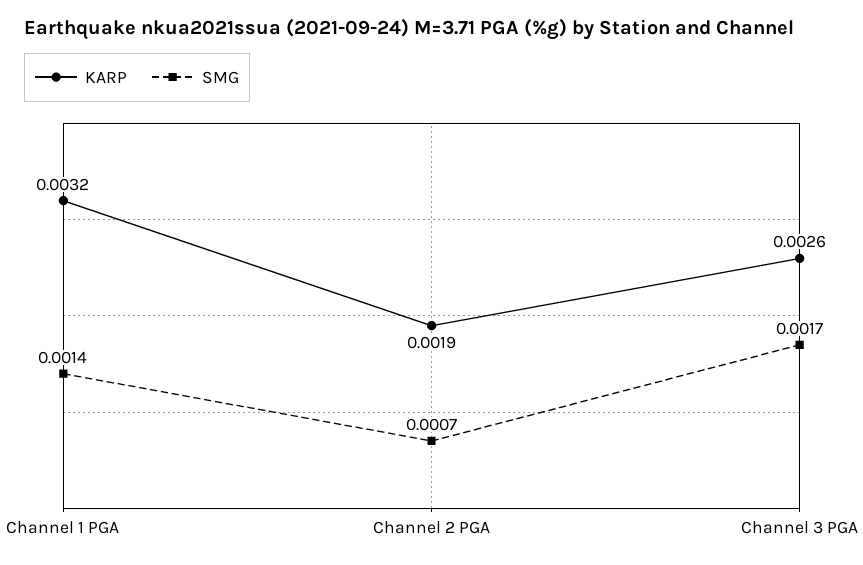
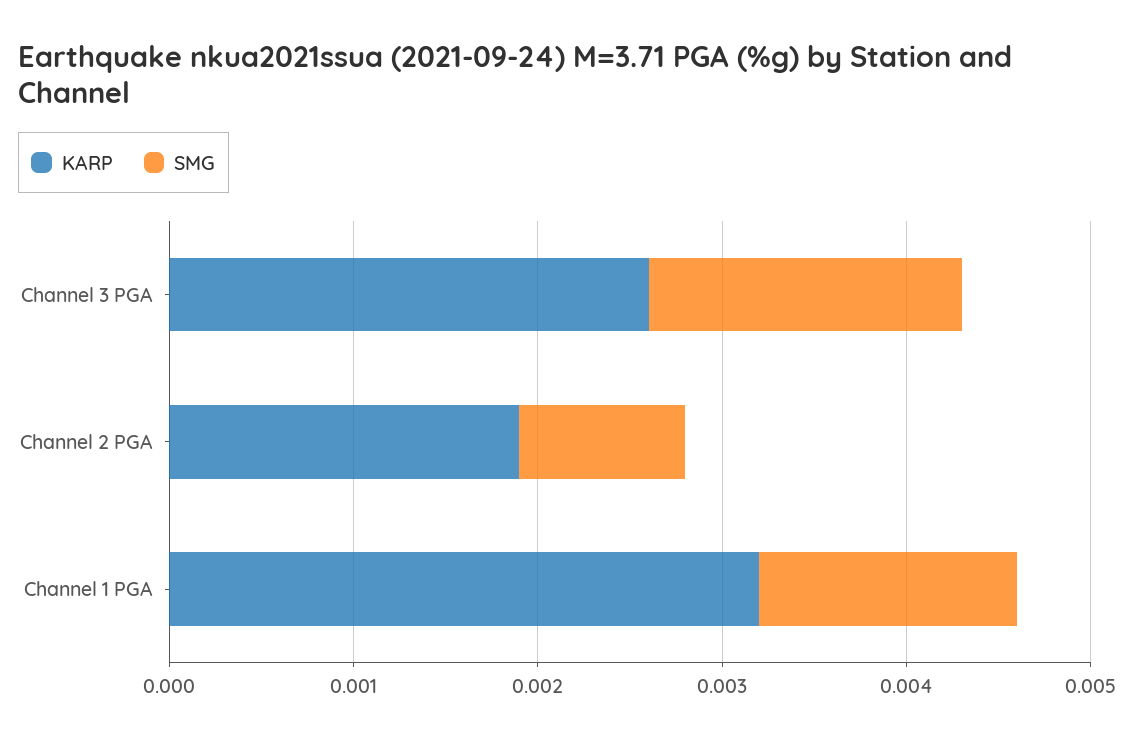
SMG, Channel 2 PGA: 0.0007 -> 0.0009

